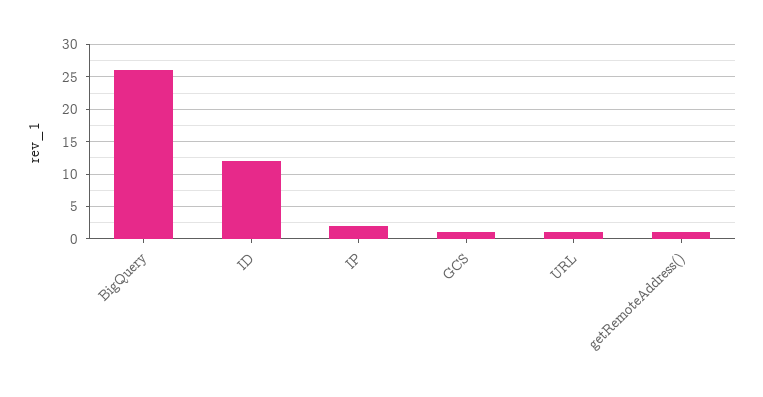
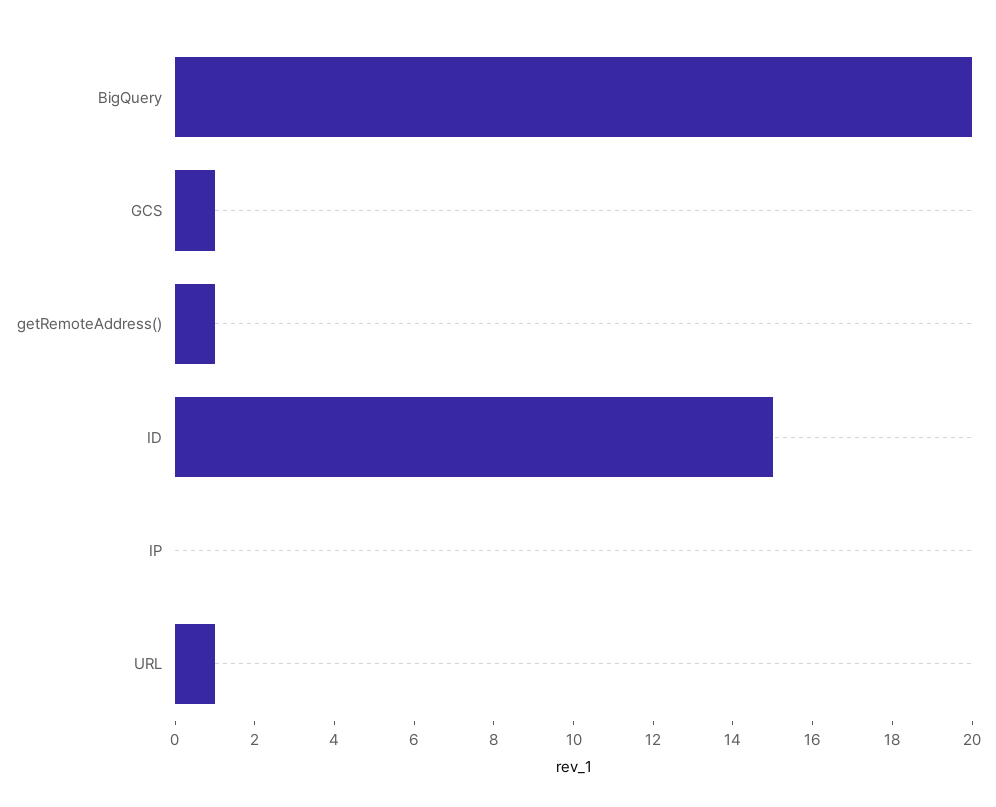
BigQuery: 26 -> 20
ID: 12 -> 15
IP: 2 -> 0

